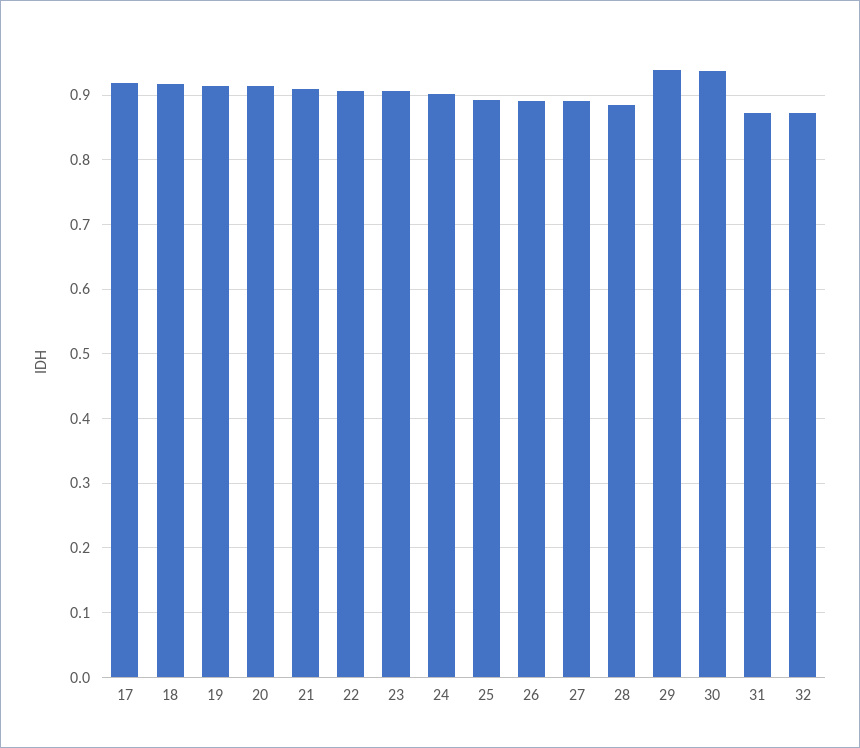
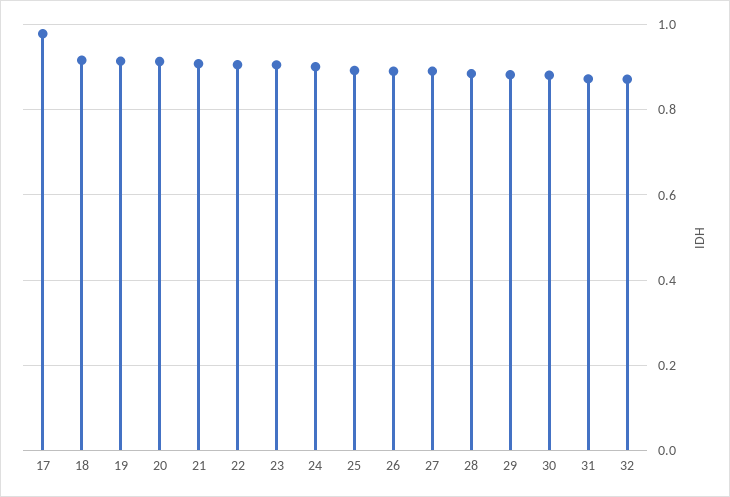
17: 0.92 -> 0.98
29: 0.94 -> 0.88
30: 0.94 -> 0.88

